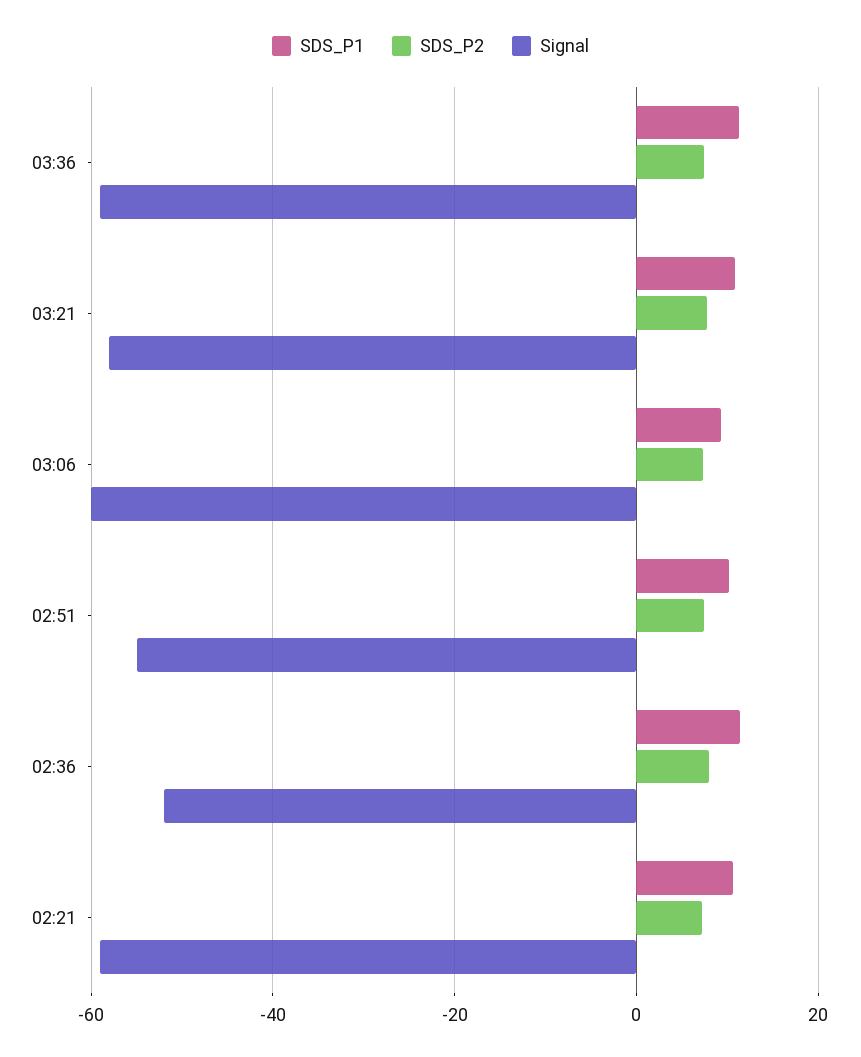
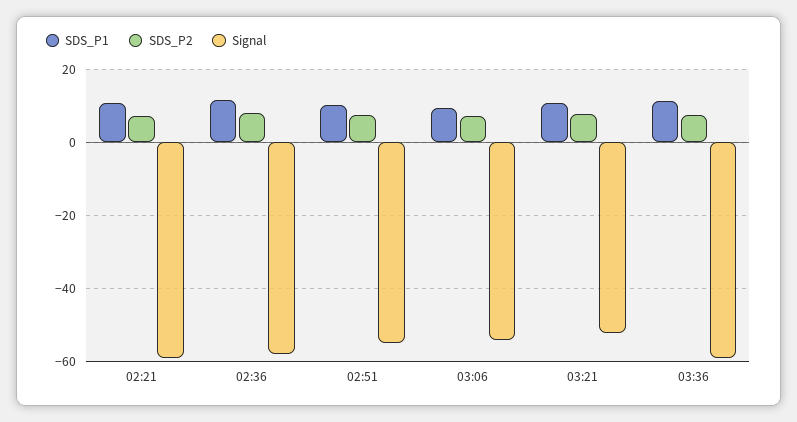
Signal, 03:21: -58 -> -52
Signal, 03:06: -60 -> -54
Signal, 02:36: -52 -> -58

